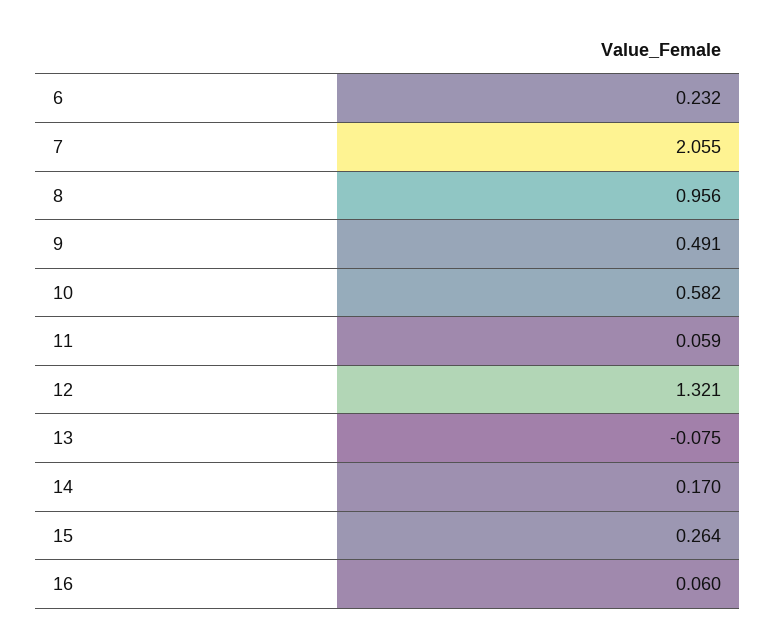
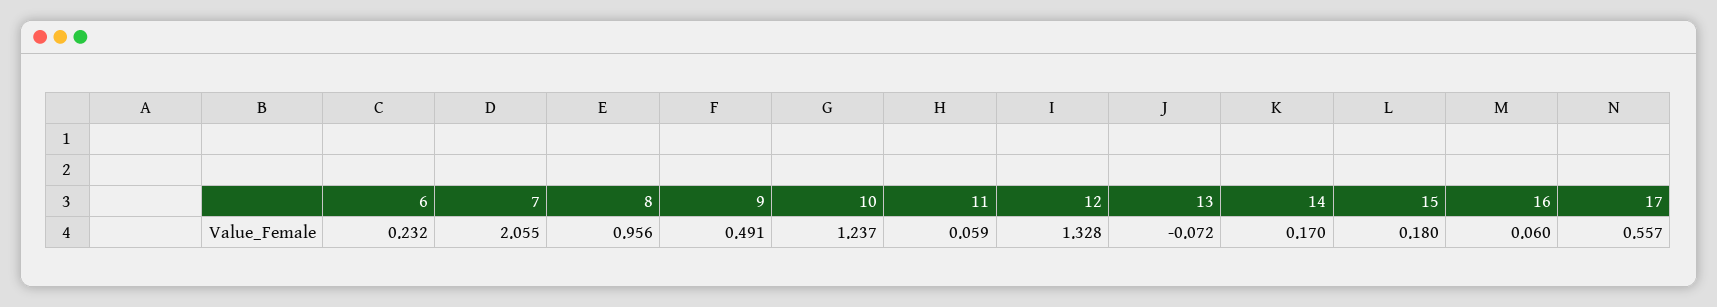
10: 0.582 -> 1.237
12: 1.321 -> 1.328
13: -0.075 -> -0.072
15: 0.264 -> 0.18
17: none -> 0.557

